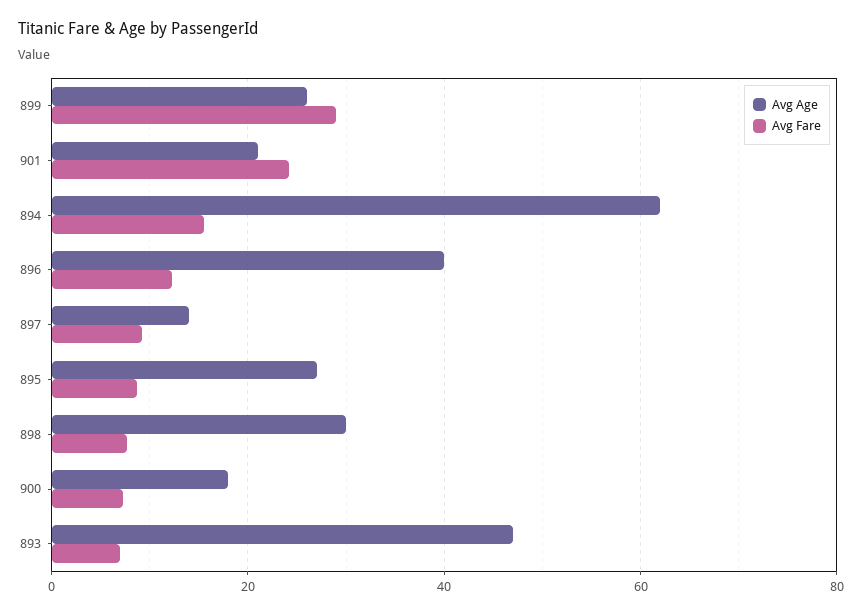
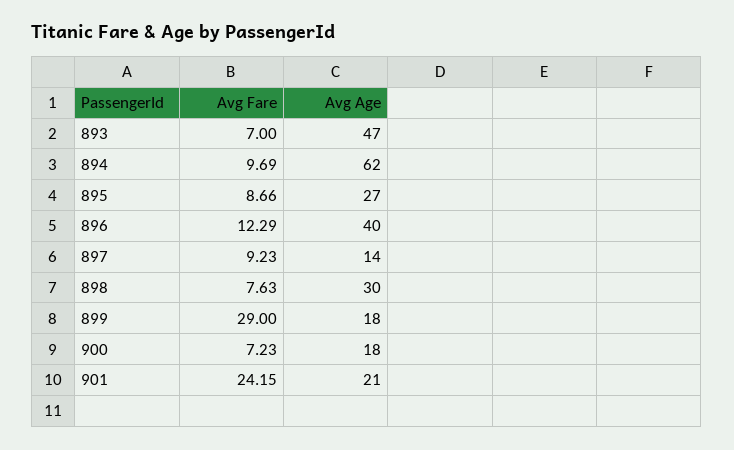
Avg Age, 899: 26 -> 18
Avg Fare, 894: 16 -> 9.69

